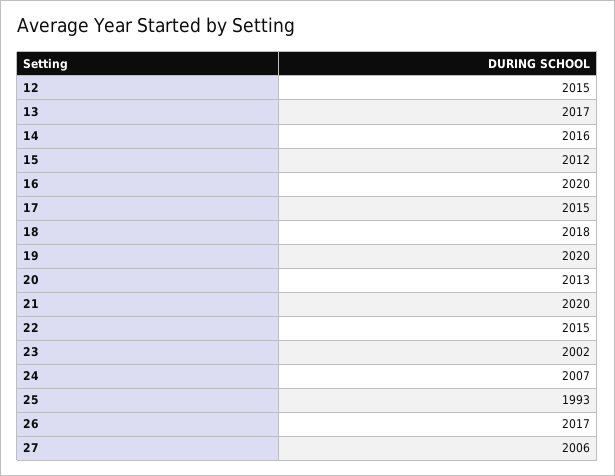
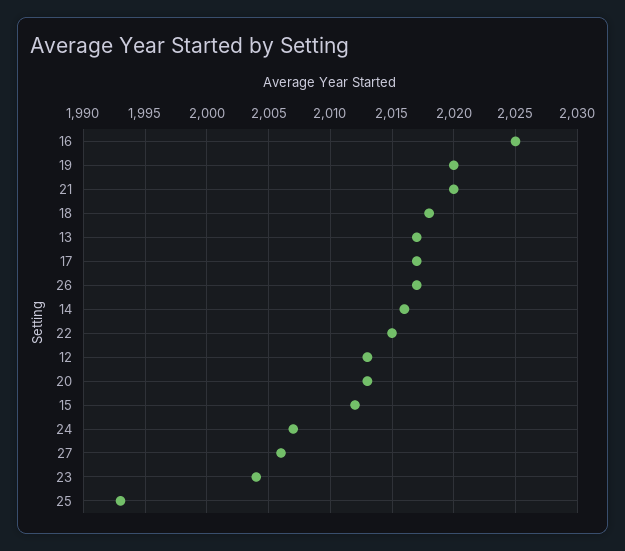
12: 2015 -> 2013
16: 2020 -> 2025
17: 2015 -> 2017
23: 2002 -> 2004

